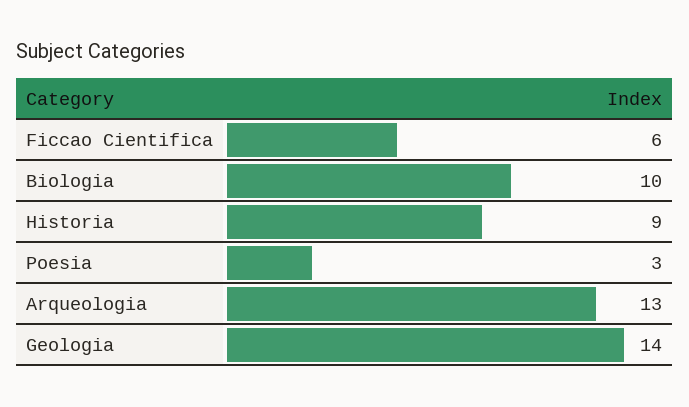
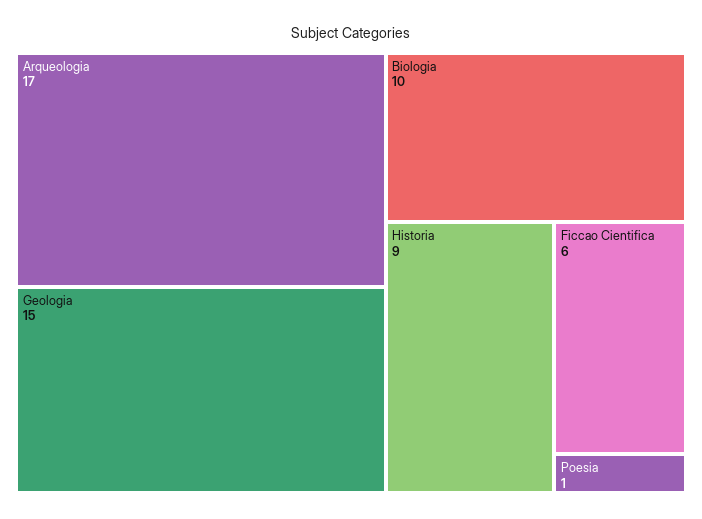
Poesia: 3 -> 1
Arqueologia: 13 -> 17
Geologia: 14 -> 15

